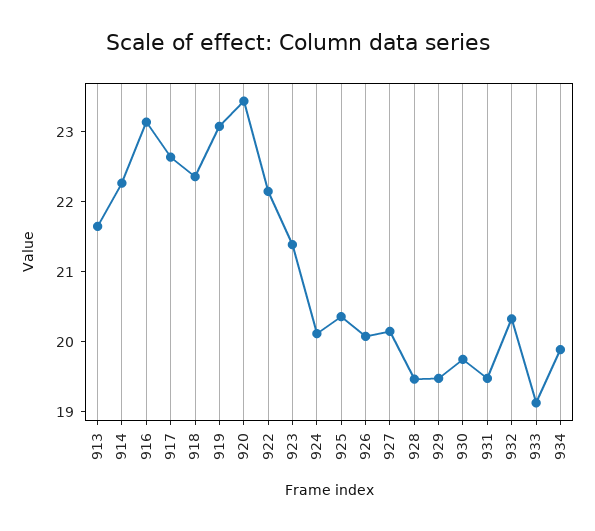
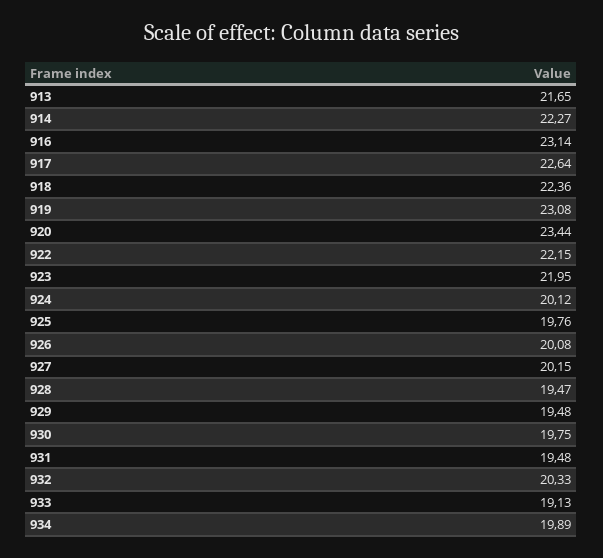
923: 21.4 -> 21.95
925: 20.4 -> 19.76

